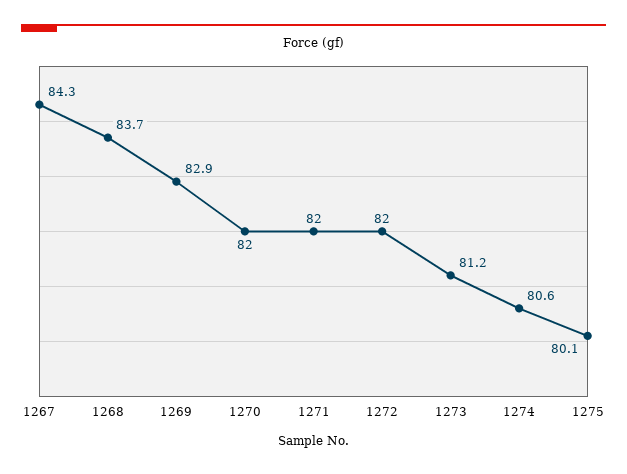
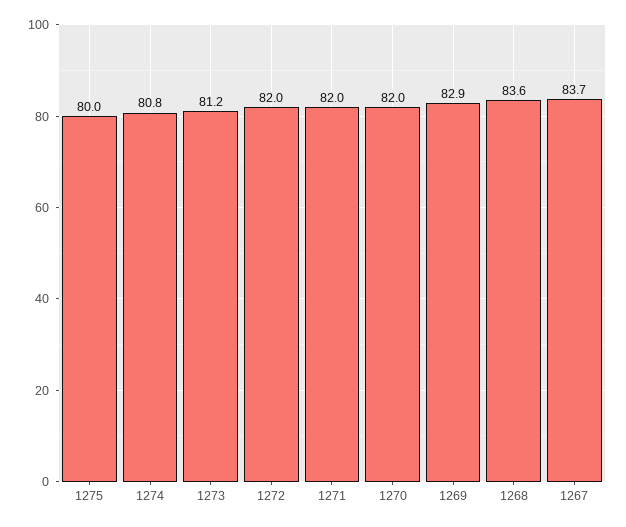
1267: 84.3 -> 83.7
1268: 83.7 -> 83.6
1274: 80.6 -> 80.8
1275: 80.1 -> 80

